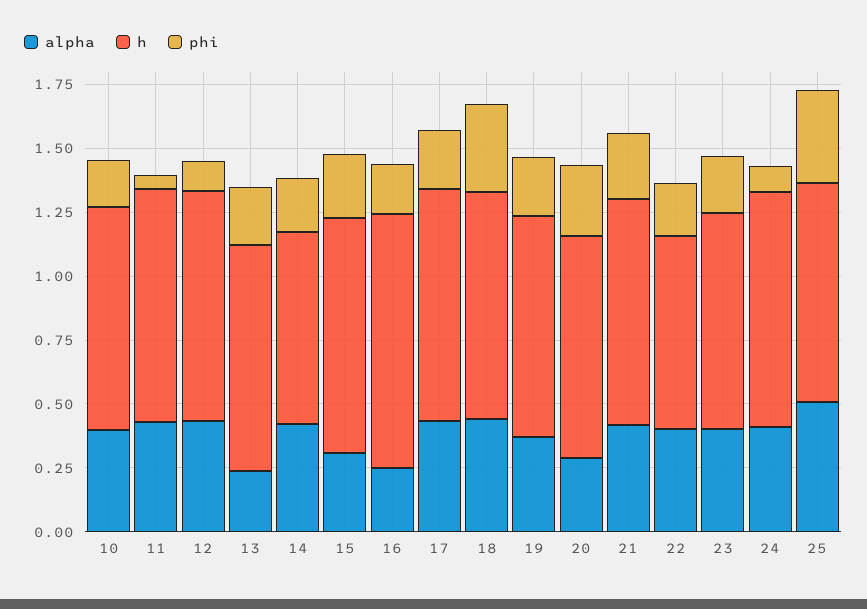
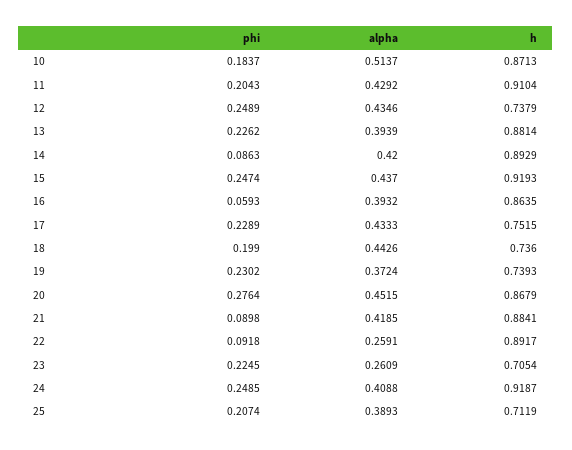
alpha, 10: 0.4 -> 0.5137
phi, 11: 0.05 -> 0.2043
h, 12: 0.9 -> 0.7379
phi, 12: 0.1 -> 0.2489
alpha, 13: 0.25 -> 0.3939
h, 14: 0.75 -> 0.8929
phi, 14: 0.2 -> 0.0863
alpha, 15: 0.3 -> 0.437
alpha, 16: 0.25 -> 0.3932
h, 16: 1 -> 0.8635
phi, 16: 0.2 -> 0.0593
h, 17: 0.9 -> 0.7515
h, 18: 0.9 -> 0.736
phi, 18: 0.35 -> 0.199
h, 19: 0.85 -> 0.7393
alpha, 20: 0.3 -> 0.4515
phi, 21: 0.25 -> 0.0898
alpha, 22: 0.4 -> 0.2591
h, 22: 0.75 -> 0.8917
phi, 22: 0.2 -> 0.0918
alpha, 23: 0.4 -> 0.2609
h, 23: 0.85 -> 0.7054
phi, 24: 0.1 -> 0.2485
alpha, 25: 0.5 -> 0.3893
h, 25: 0.85 -> 0.7119
phi, 25: 0.35 -> 0.2074

